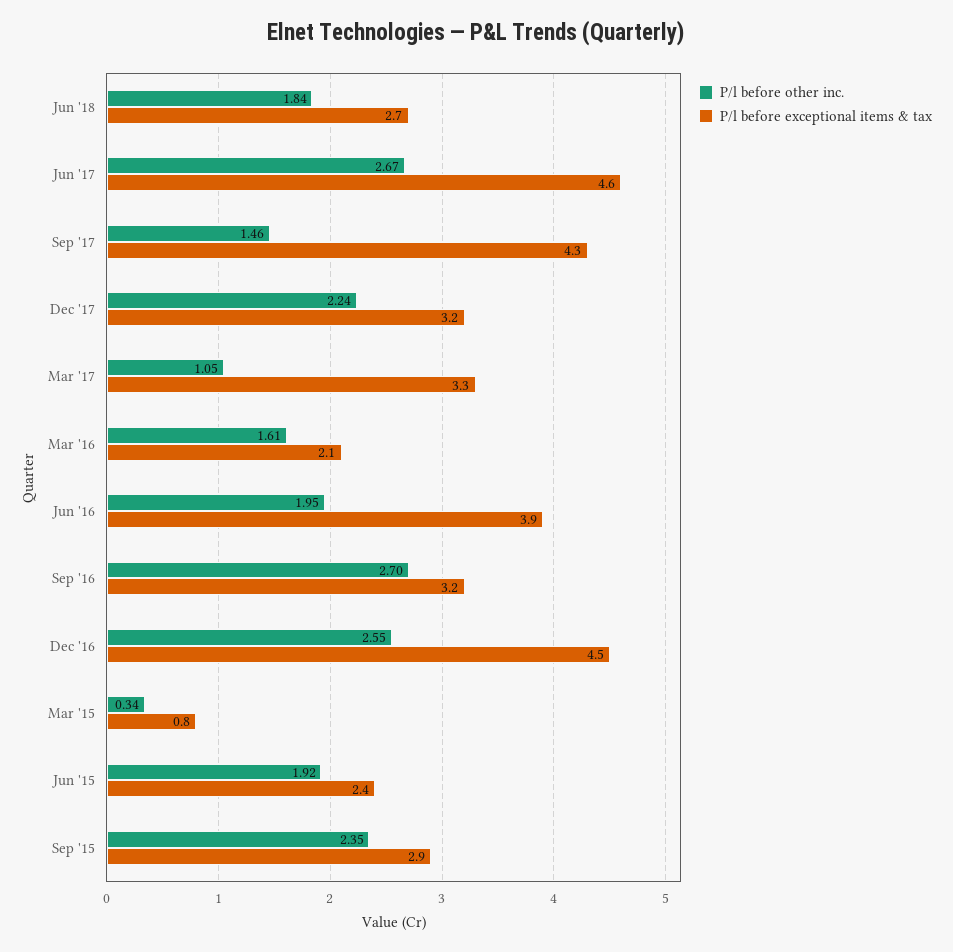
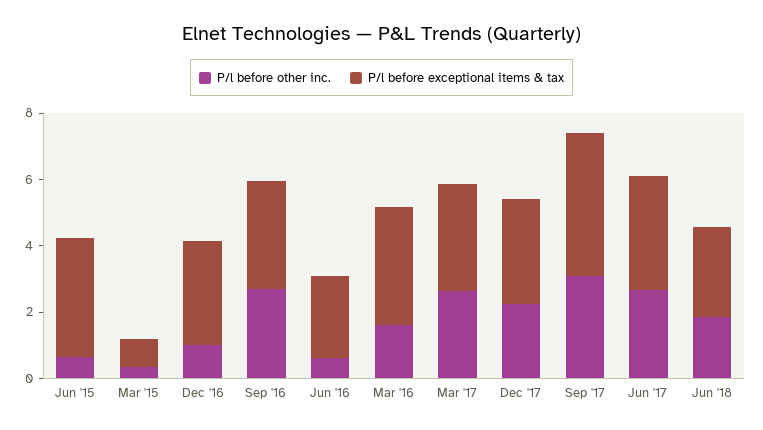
P/l before exceptional items & tax, Jun '17: 4.6 -> 3.5
P/l before other inc., Sep '17: 1.46 -> 3
P/l before other inc., Mar '17: 1.05 -> 2.5
P/l before exceptional items & tax, Mar '16: 2.1 -> 3.5
P/l before other inc., Jun '16: 1.95 -> 0.5
P/l before exceptional items & tax, Jun '16: 3.9 -> 2.5
P/l before other inc., Dec '16: 2.55 -> 1
P/l before exceptional items & tax, Dec '16: 4.5 -> 3
P/l before other inc., Jun '15: 1.92 -> 0.5
P/l before exceptional items & tax, Jun '15: 2.4 -> 3.5
P/l before other inc., Sep '15: 2.35 -> none
P/l before exceptional items & tax, Sep '15: 2.9 -> none

